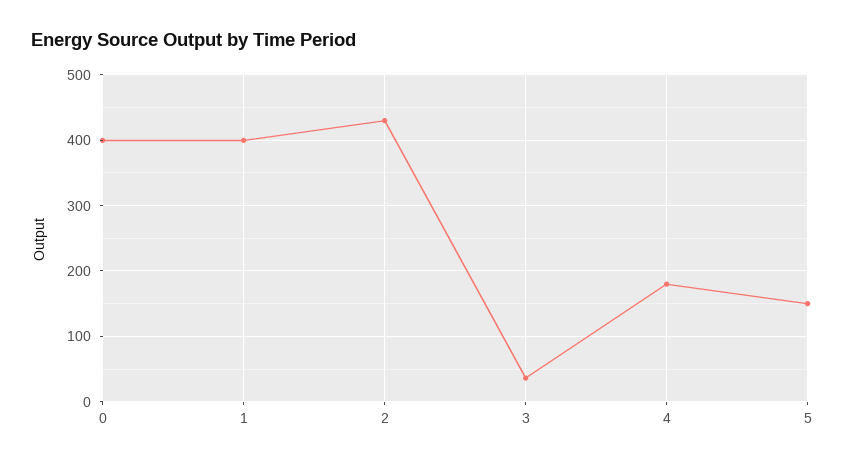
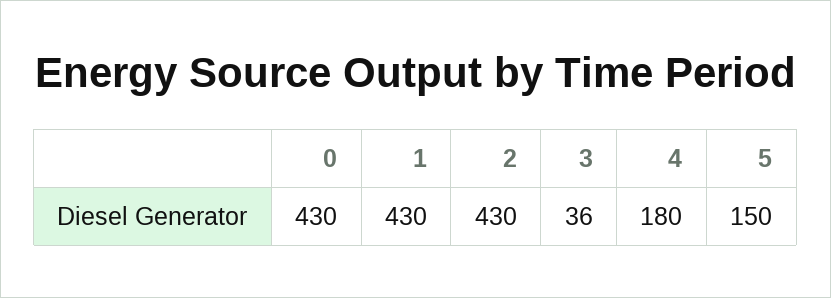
0: 400 -> 430
1: 400 -> 430

